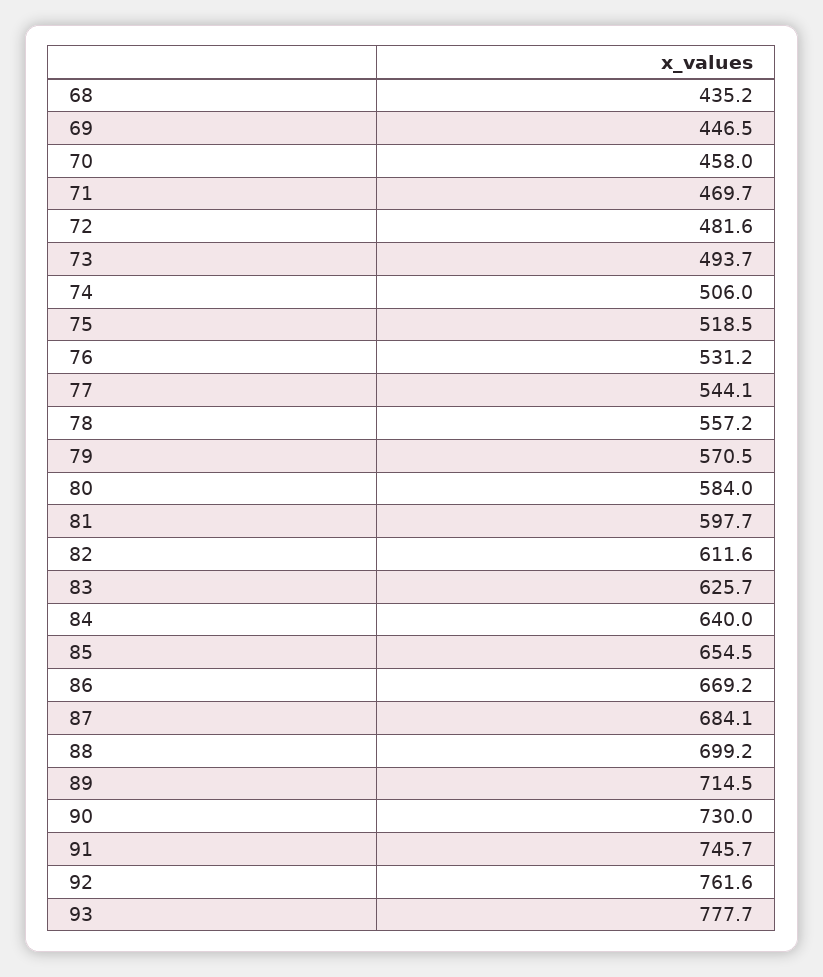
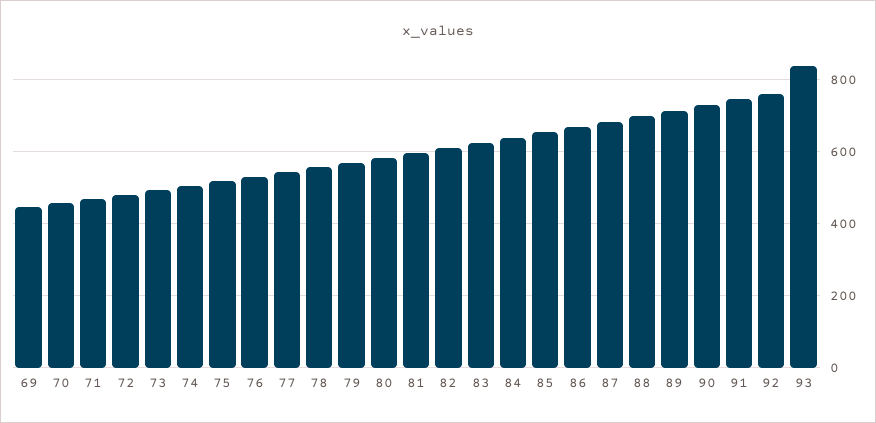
68: 435.2 -> none
93: 777.7 -> 840

